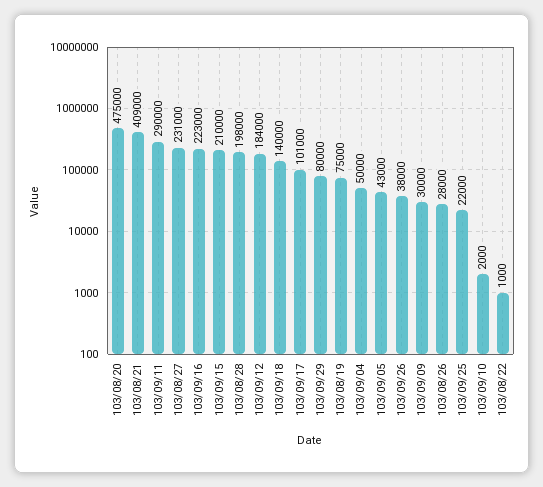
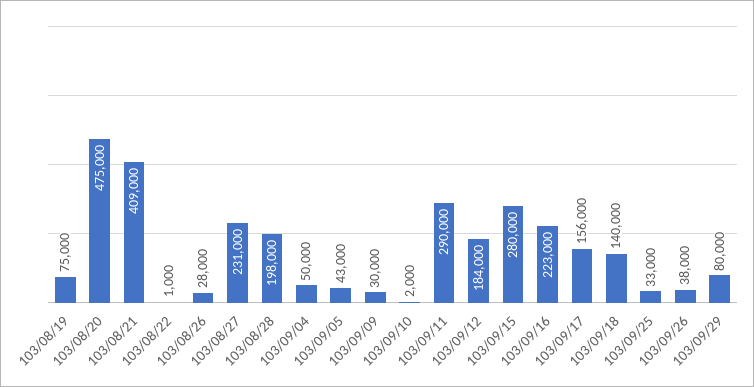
103/09/15: 210000 -> 280000
103/09/17: 101000 -> 156000
103/09/25: 22000 -> 33000

